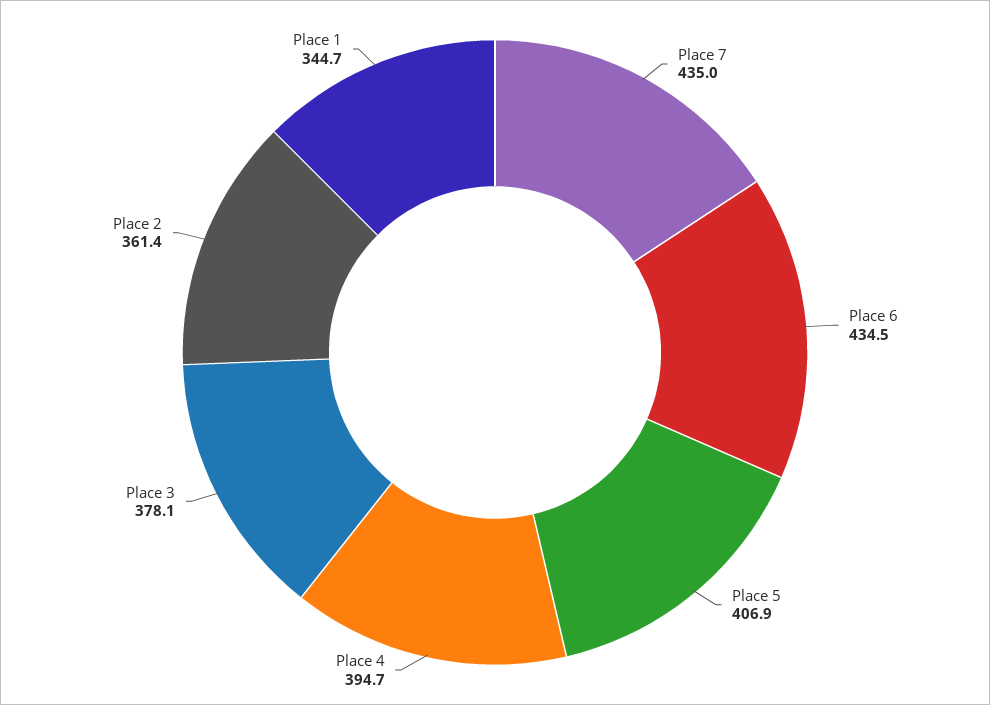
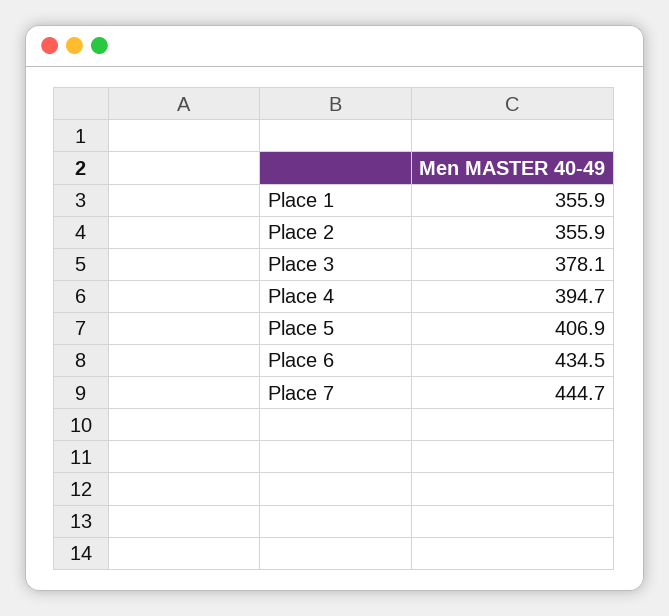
Place 7: 435 -> 444.7
Place 2: 361.4 -> 355.9
Place 1: 344.7 -> 355.9

